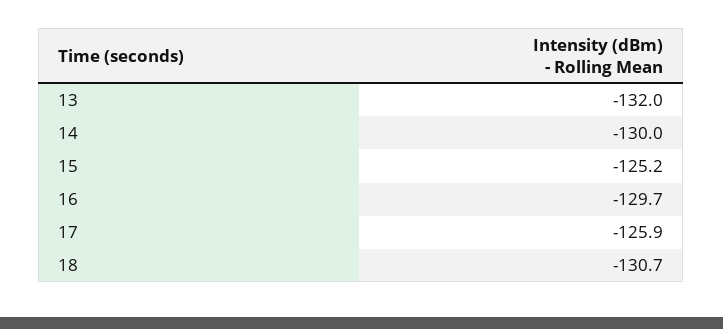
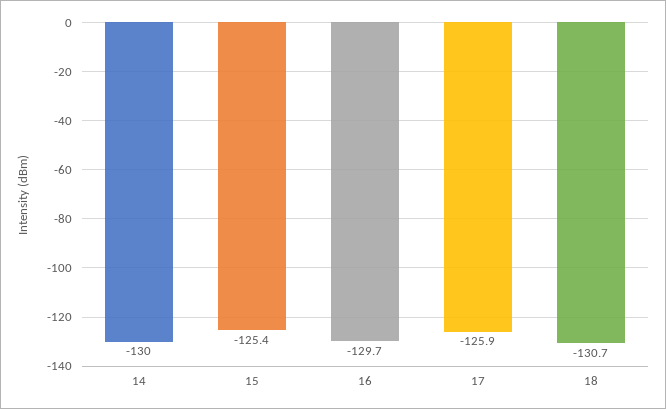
13: -132 -> none
15: -125.2 -> -125.4

